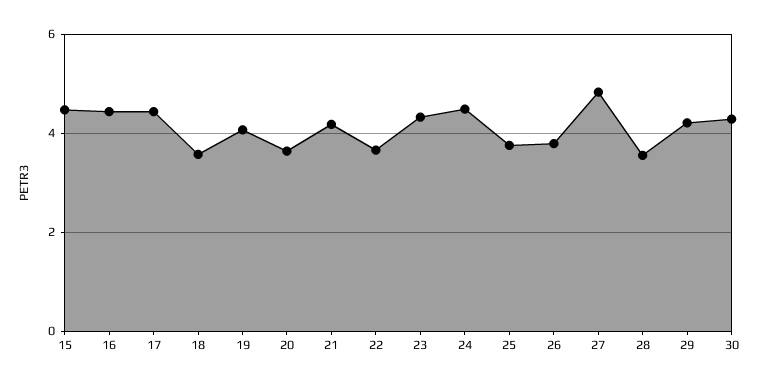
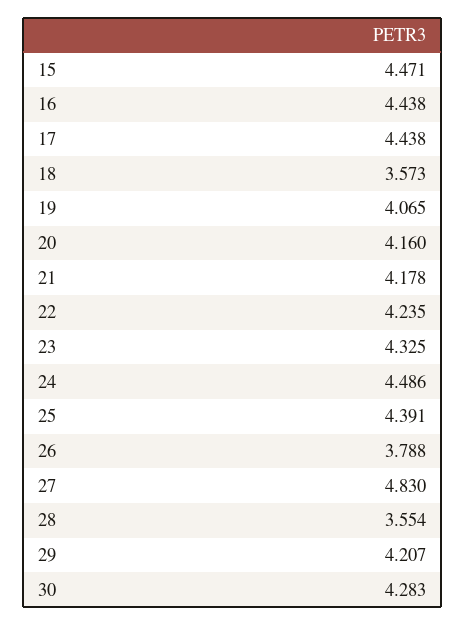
20: 3.6 -> 4.16
22: 3.6 -> 4.235
25: 3.8 -> 4.391

